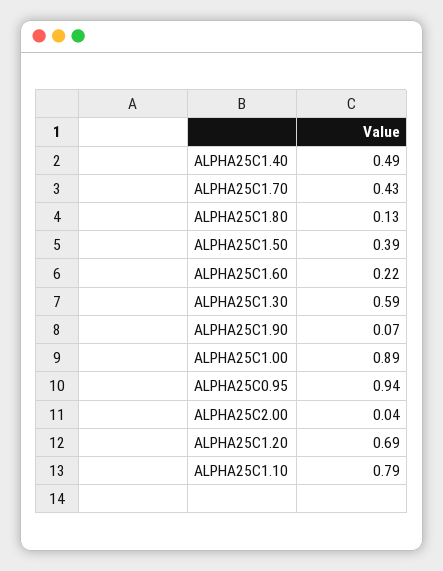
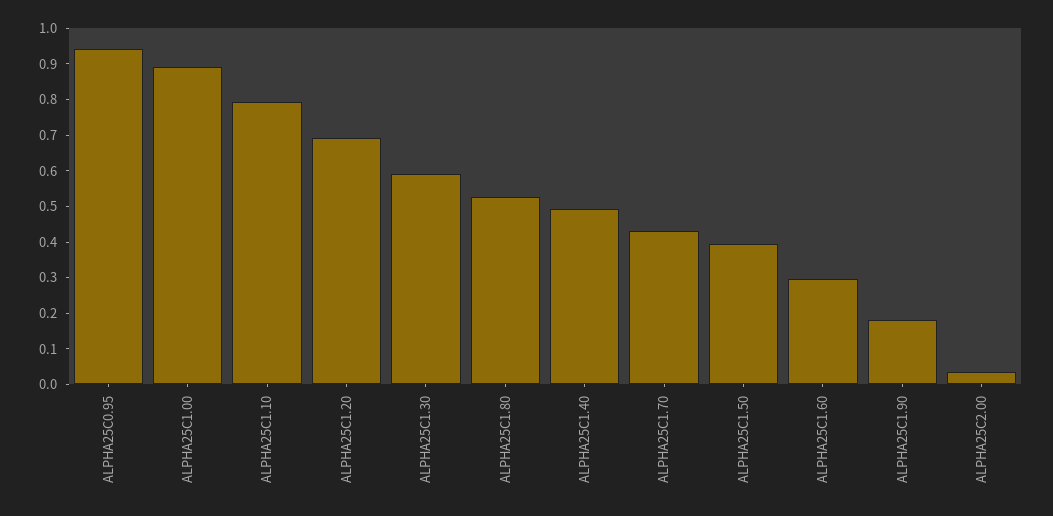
ALPHA25C1.80: 0.13 -> 0.525
ALPHA25C1.60: 0.22 -> 0.3
ALPHA25C1.90: 0.07 -> 0.175

